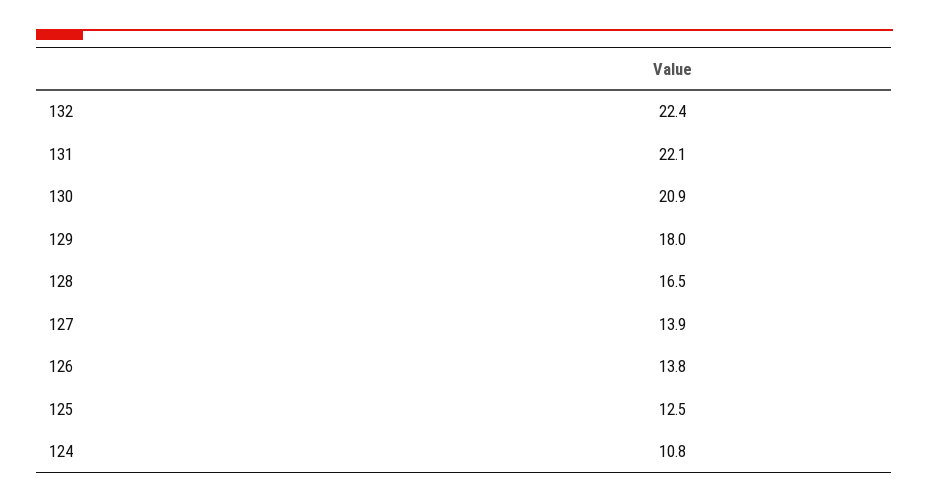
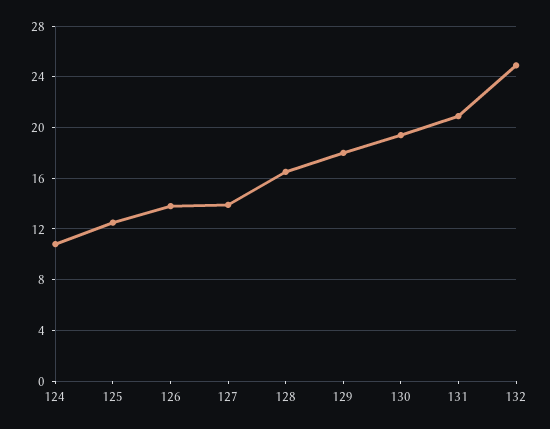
132: 22.4 -> 25
131: 22.1 -> 21
130: 20.9 -> 19.5

